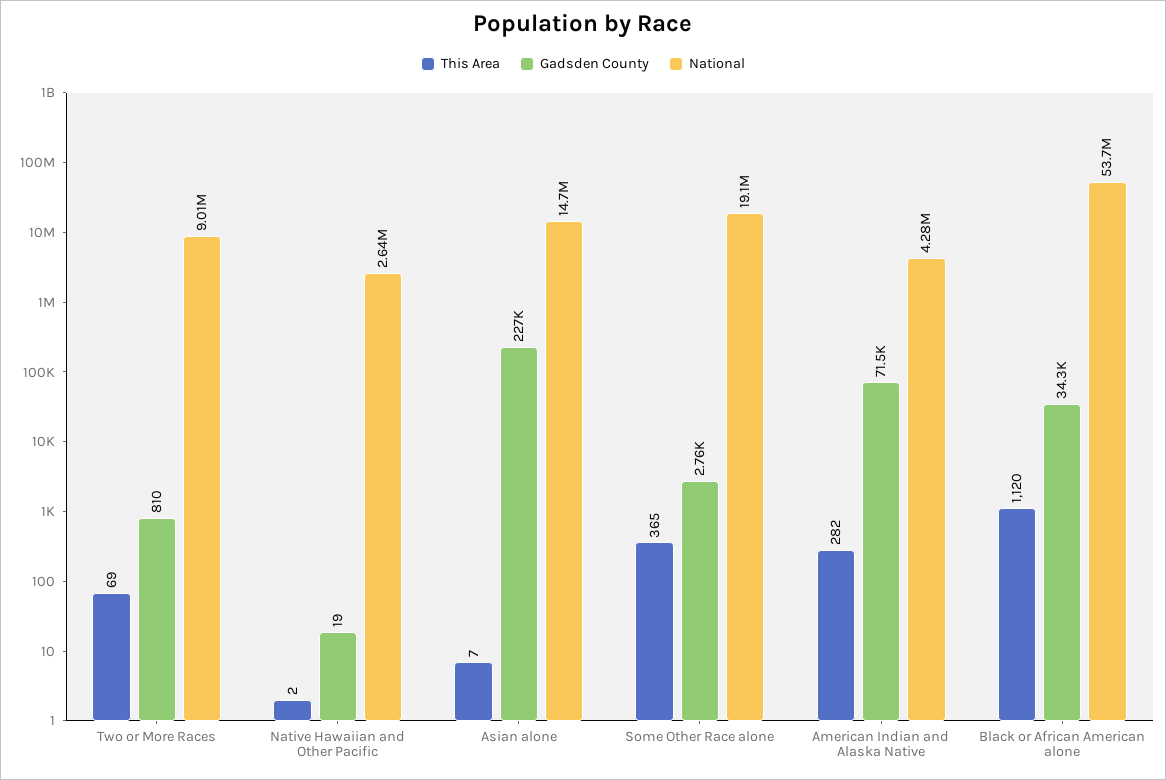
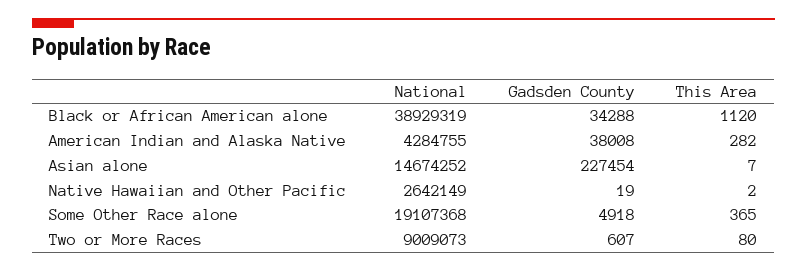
This Area, Two or More Races: 69 -> 80
Gadsden County, Two or More Races: 810 -> 607
Gadsden County, Some Other Race alone: 2760 -> 4918
Gadsden County, American Indian and Alaska Native: 71500 -> 38008
National, Black or African American alone: 53700000 -> 38929319

